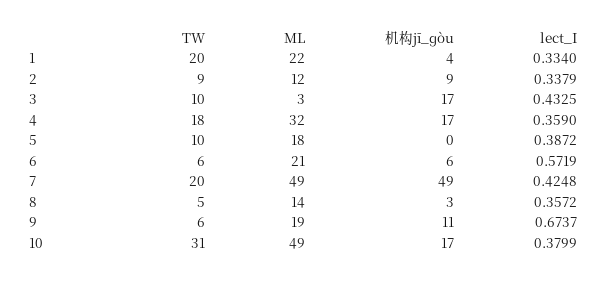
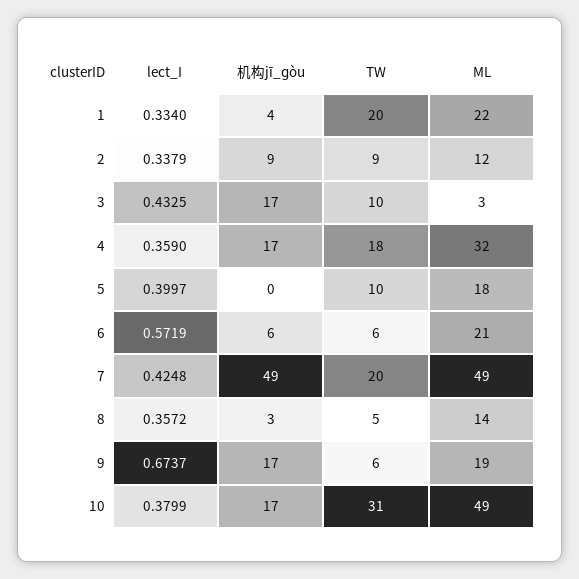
lect_I, 5: 0.3872 -> 0.3997
机构jī_ɡòu, 9: 11 -> 17

